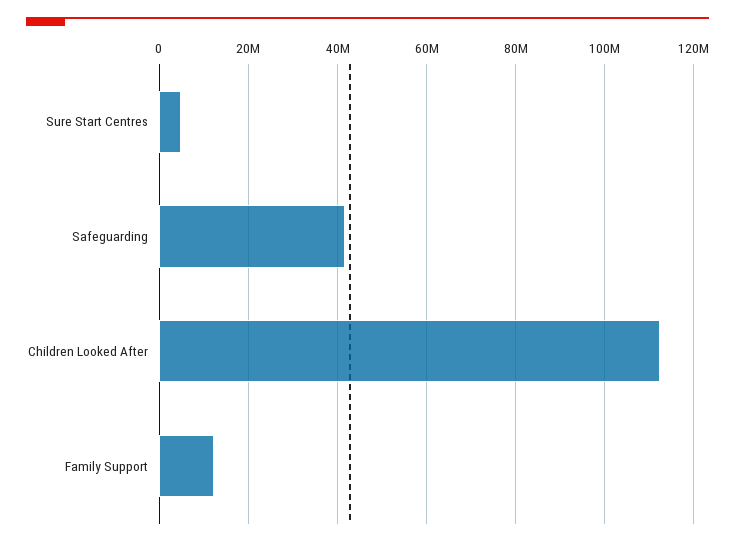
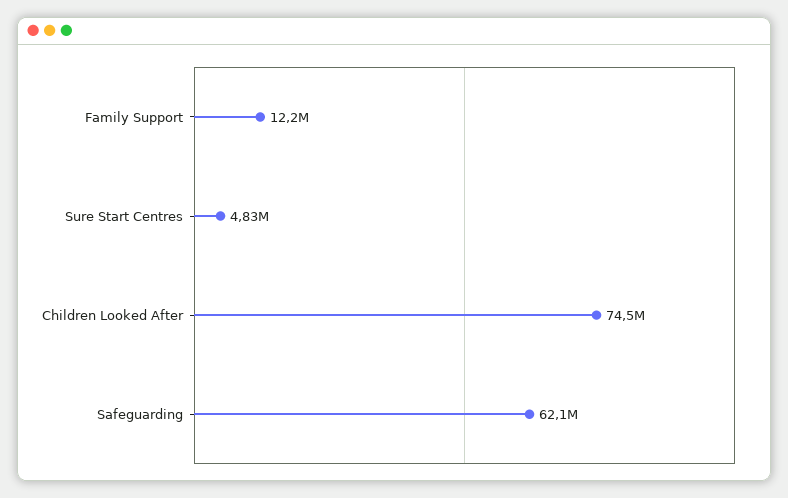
Safeguarding: 42000000 -> 62100000
Children Looked After: 112000000 -> 74500000

